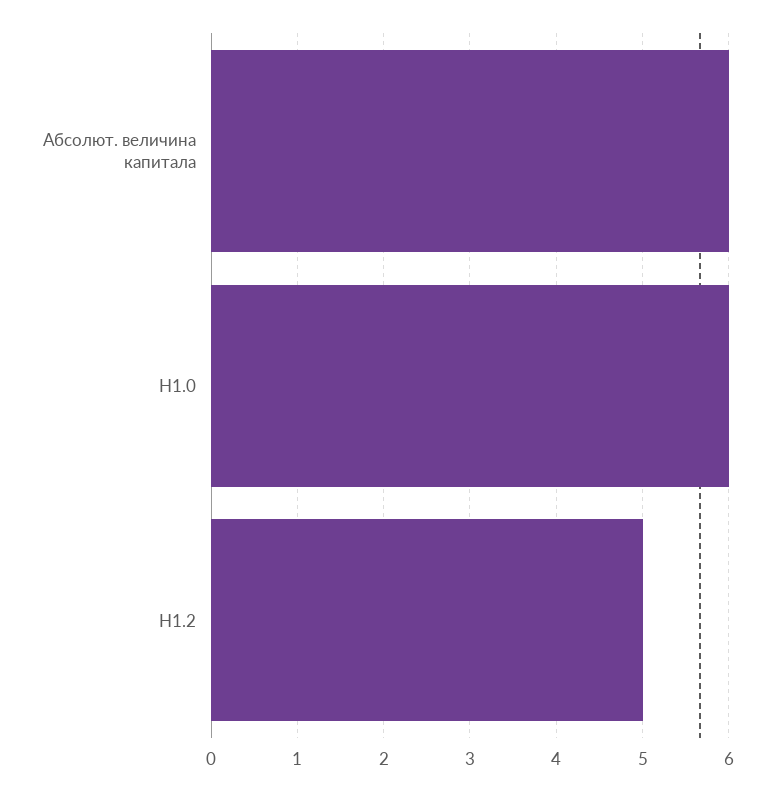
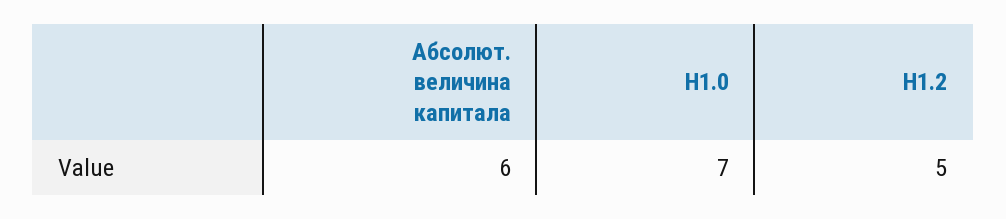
Н1.0: 6 -> 7

